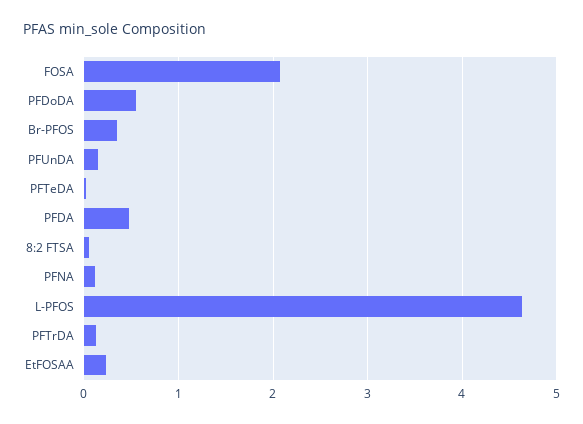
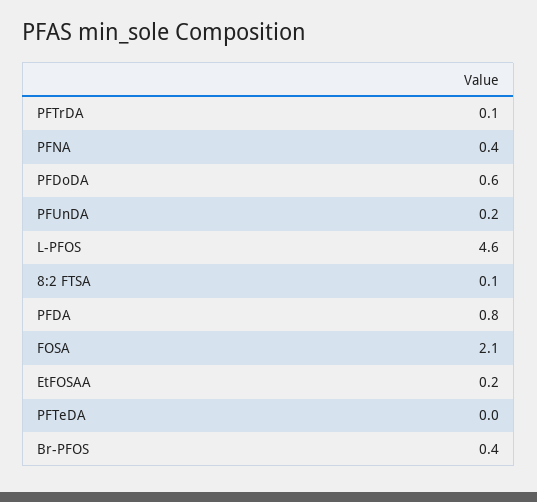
PFDA: 0.5 -> 0.8
PFNA: 0.1 -> 0.4

